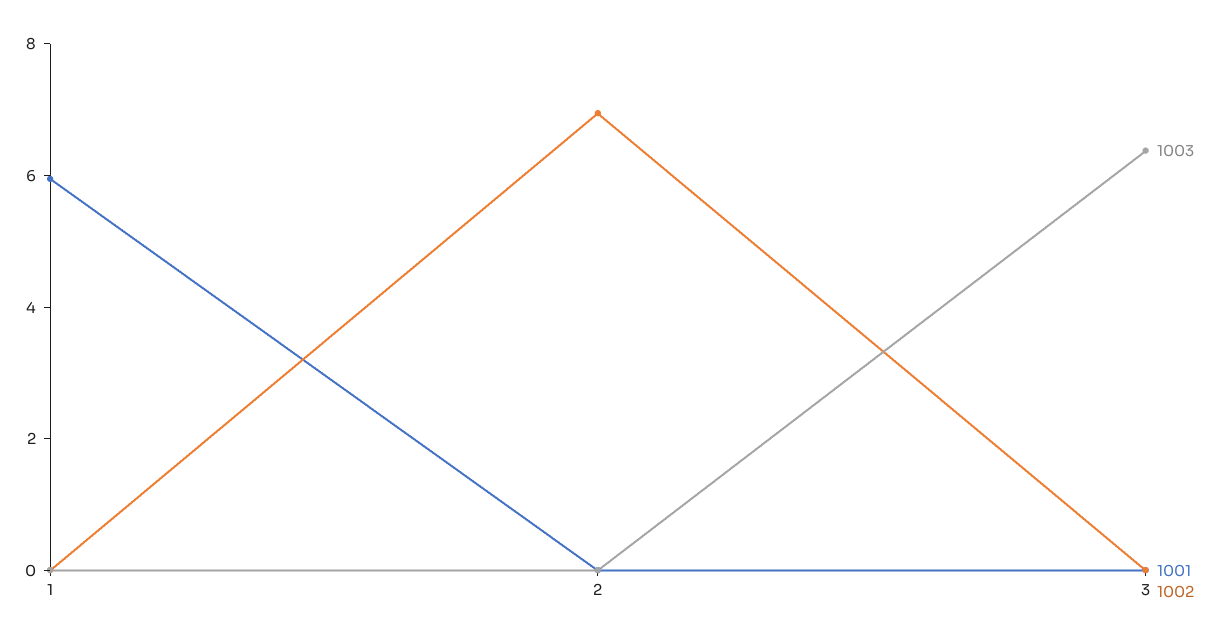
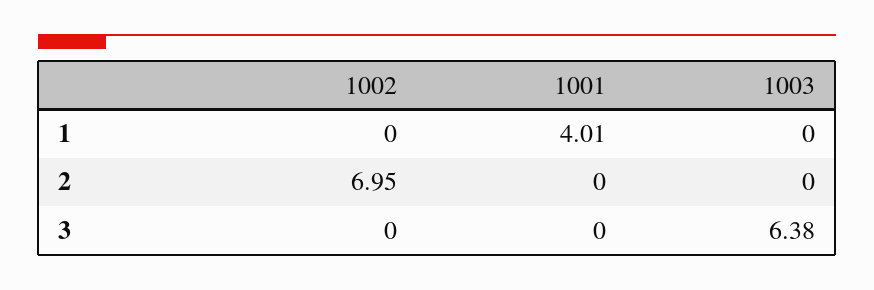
1001, 1: 6 -> 4.01

